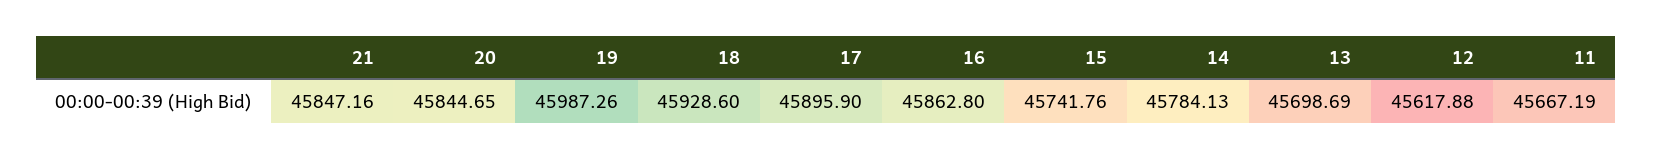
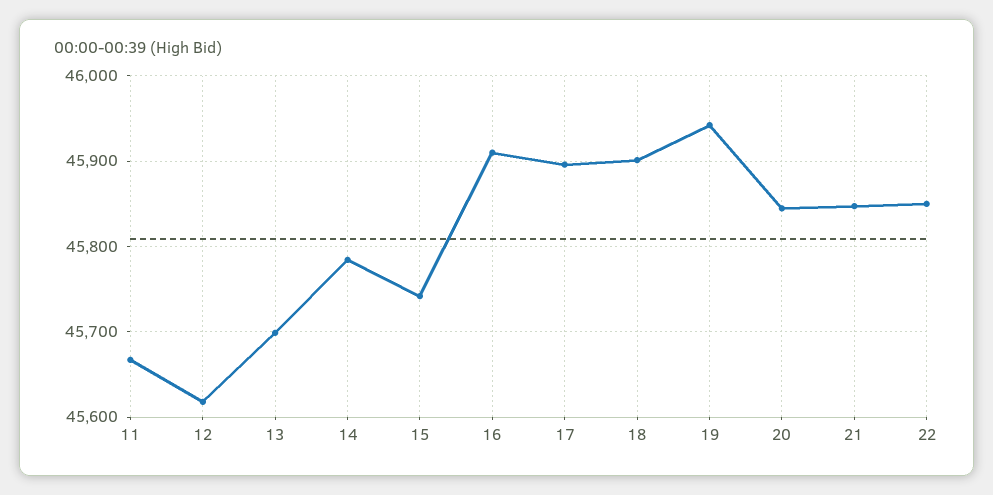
19: 45987.26 -> 45940
18: 45928.6 -> 45900
16: 45862.8 -> 45910
22: none -> 45850

